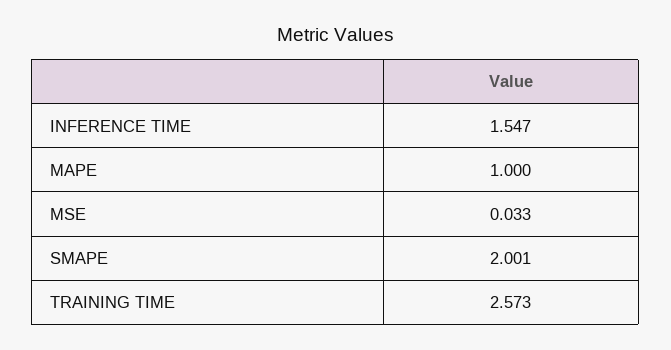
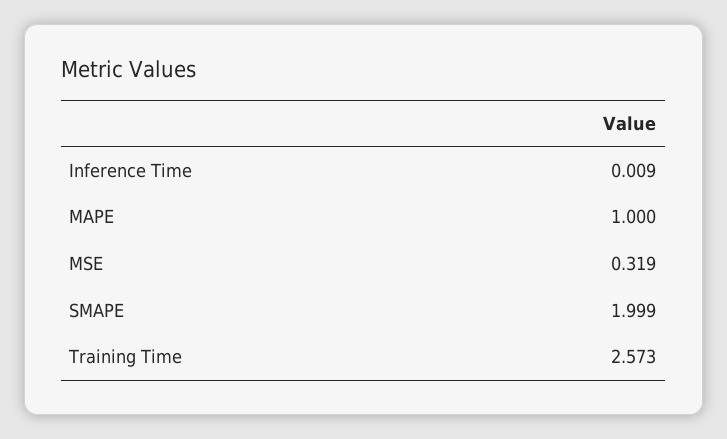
INFERENCE TIME: 1.547 -> 0.009
MSE: 0.033 -> 0.319
SMAPE: 2.001 -> 1.999

